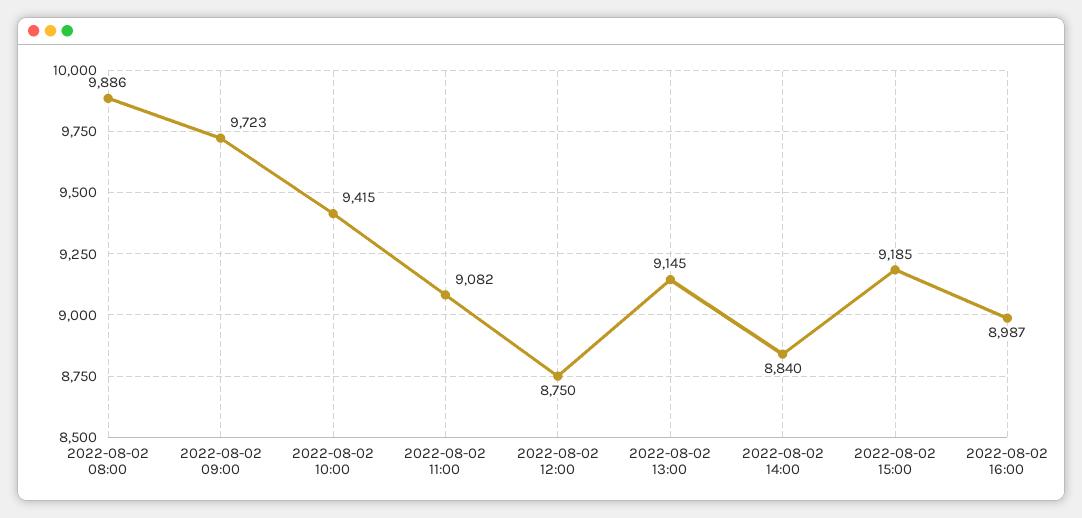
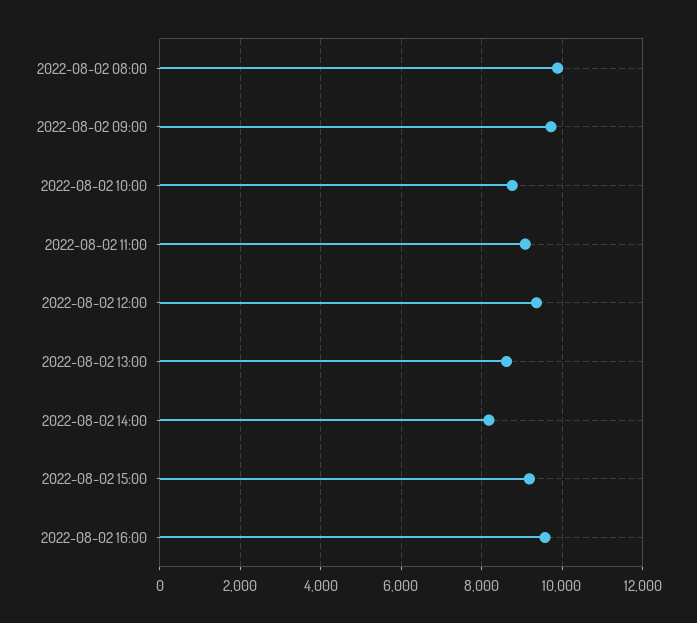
2022-08-02 10:00: 9415 -> 8800
2022-08-02 12:00: 8750 -> 9400
2022-08-02 13:00: 9145 -> 8600
2022-08-02 14:00: 8840 -> 8200
2022-08-02 16:00: 8987 -> 9600

